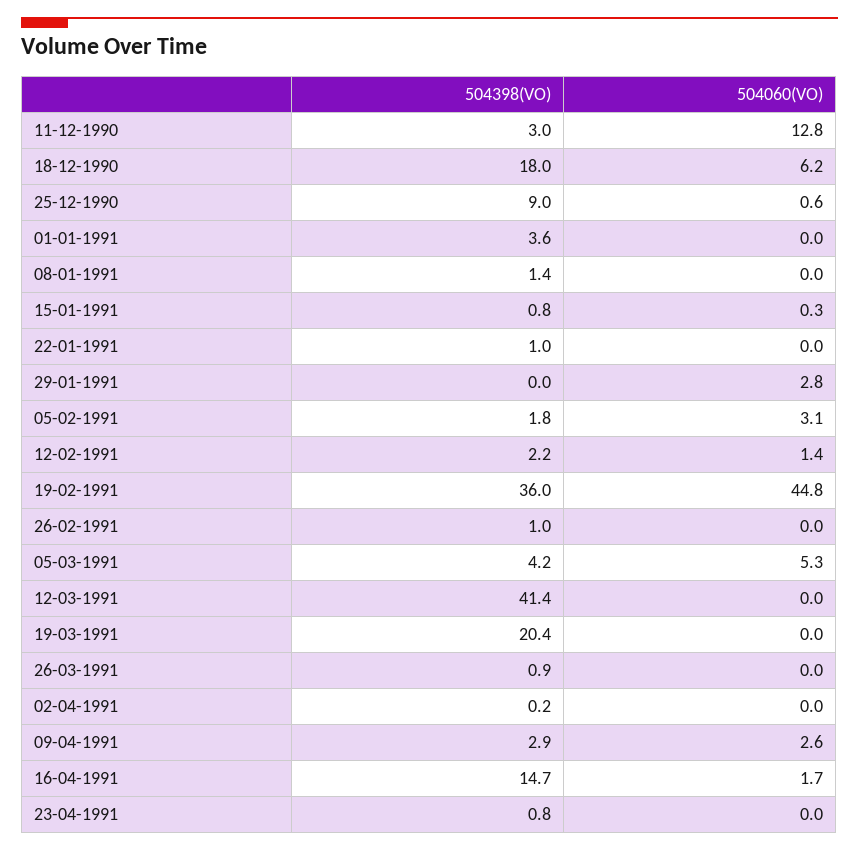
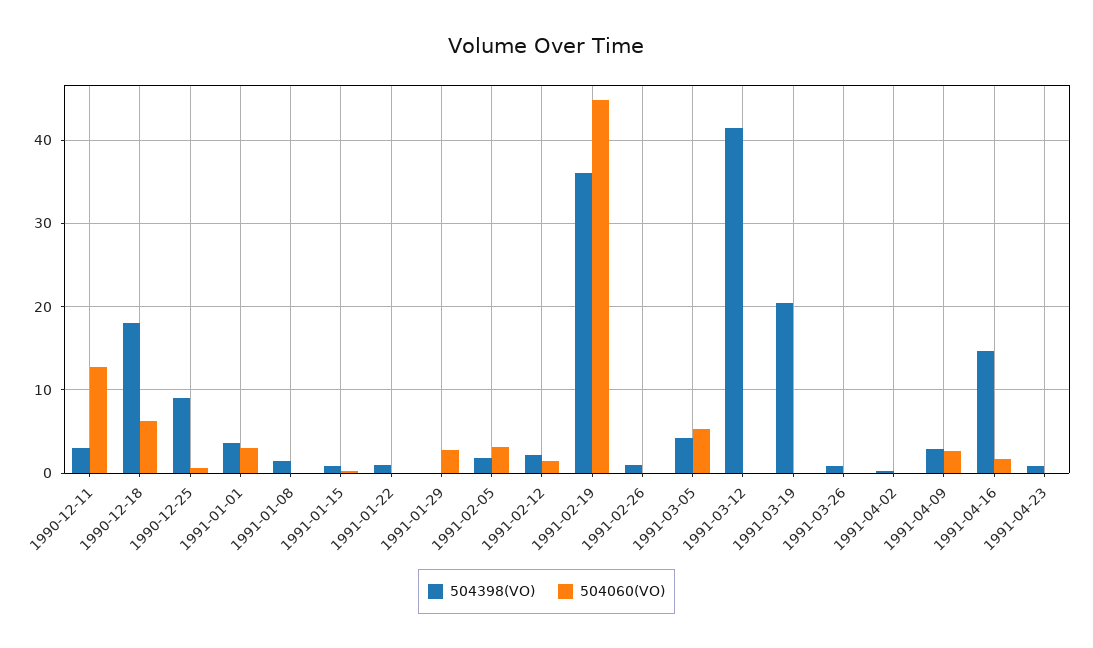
504060(VO), 01-01-1991: 0 -> 3

